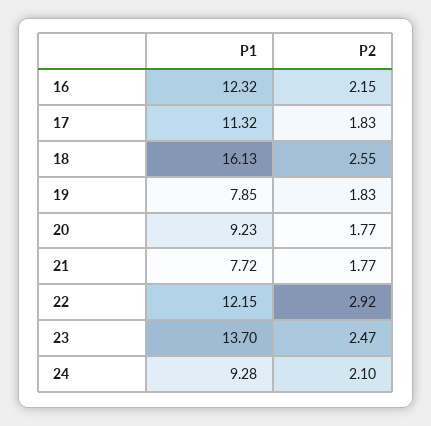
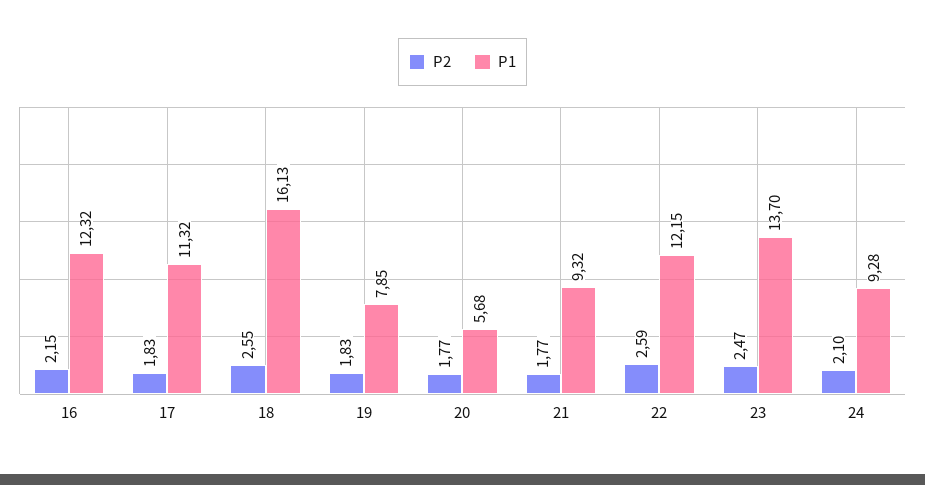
P1, 20: 9.23 -> 5.68
P1, 21: 7.72 -> 9.32
P2, 22: 2.92 -> 2.59

